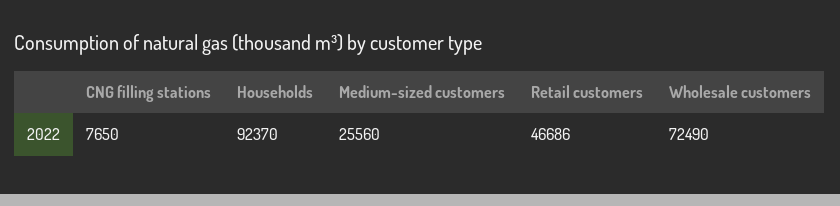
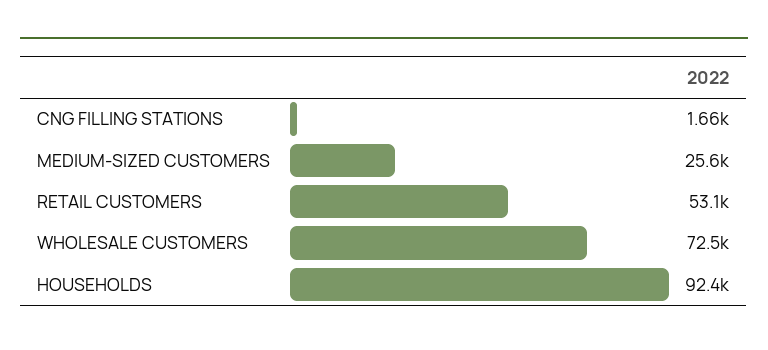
CNG filling stations: 7650 -> 1660
Retail customers: 46686 -> 53100

